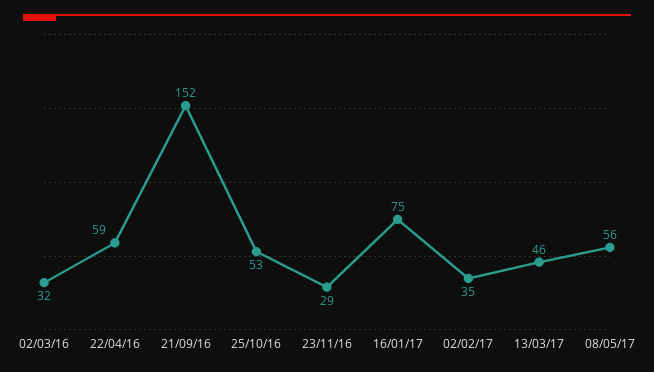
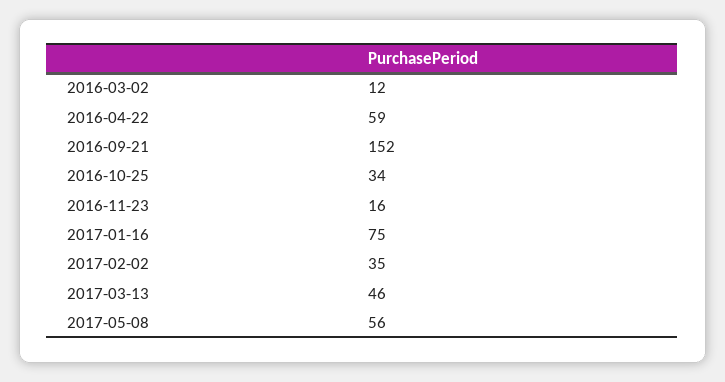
02/03/16: 32 -> 12
25/10/16: 53 -> 34
23/11/16: 29 -> 16

